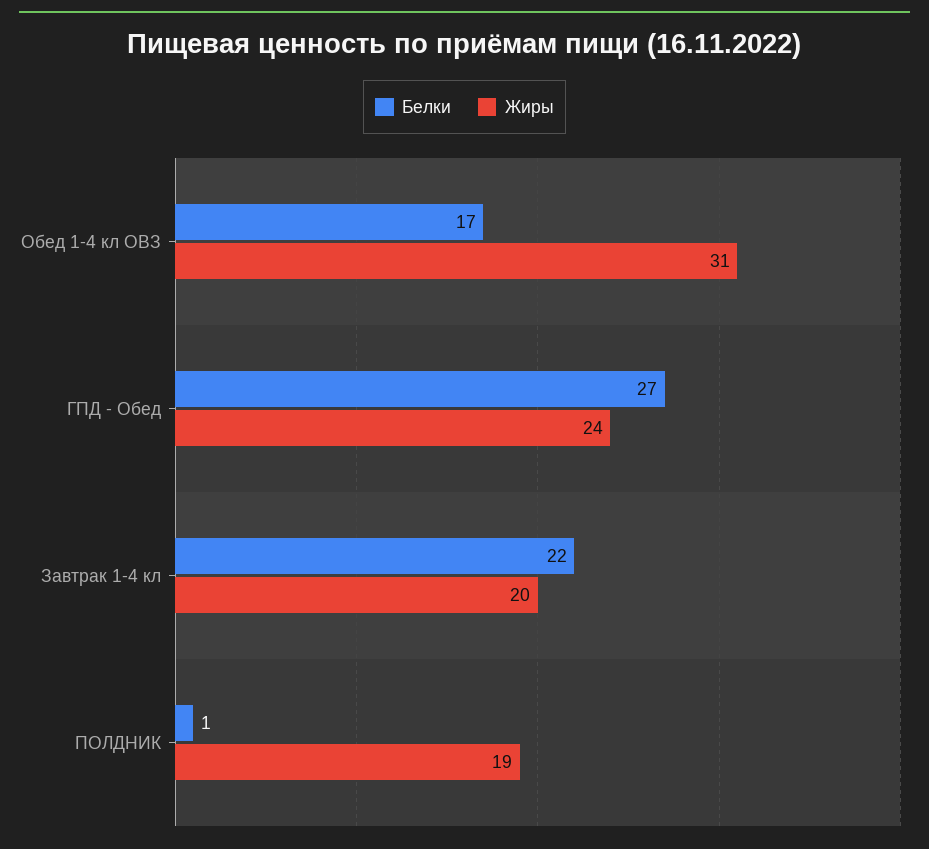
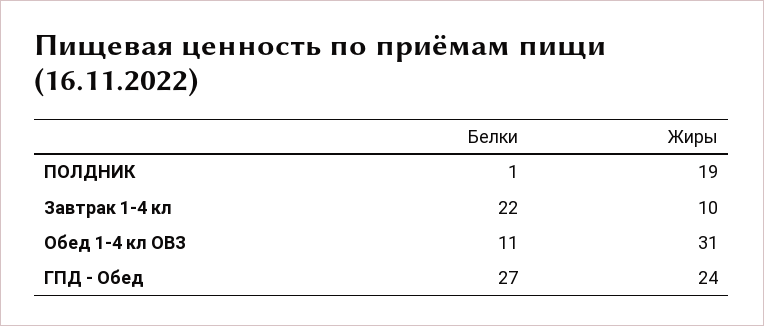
Белки, Обед 1-4 кл ОВЗ: 17 -> 11
Жиры, Завтрак 1-4 кл: 20 -> 10

